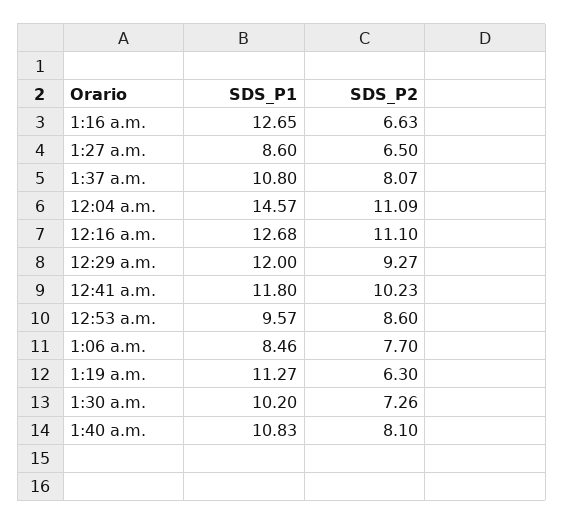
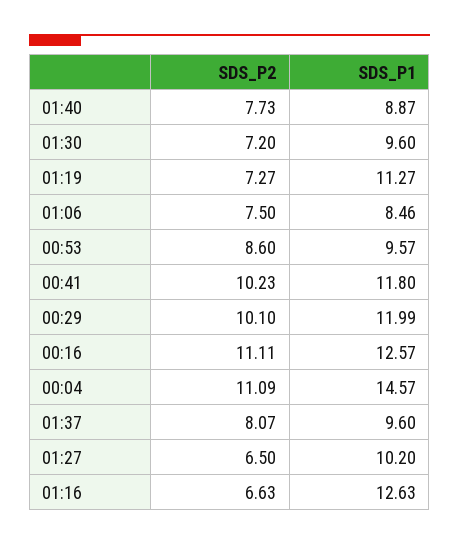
SDS_P1, 1:16 a.m.: 12.65 -> 12.63
SDS_P1, 1:27 a.m.: 8.6 -> 10.2
SDS_P1, 1:37 a.m.: 10.8 -> 9.6
SDS_P1, 12:16 a.m.: 12.68 -> 12.57
SDS_P2, 12:16 a.m.: 11.1 -> 11.11
SDS_P1, 12:29 a.m.: 12 -> 11.99
SDS_P2, 12:29 a.m.: 9.27 -> 10.1
SDS_P2, 1:06 a.m.: 7.7 -> 7.5
SDS_P2, 1:19 a.m.: 6.3 -> 7.27
SDS_P1, 1:30 a.m.: 10.2 -> 9.6
SDS_P2, 1:30 a.m.: 7.26 -> 7.2
SDS_P1, 1:40 a.m.: 10.83 -> 8.87
SDS_P2, 1:40 a.m.: 8.1 -> 7.73

